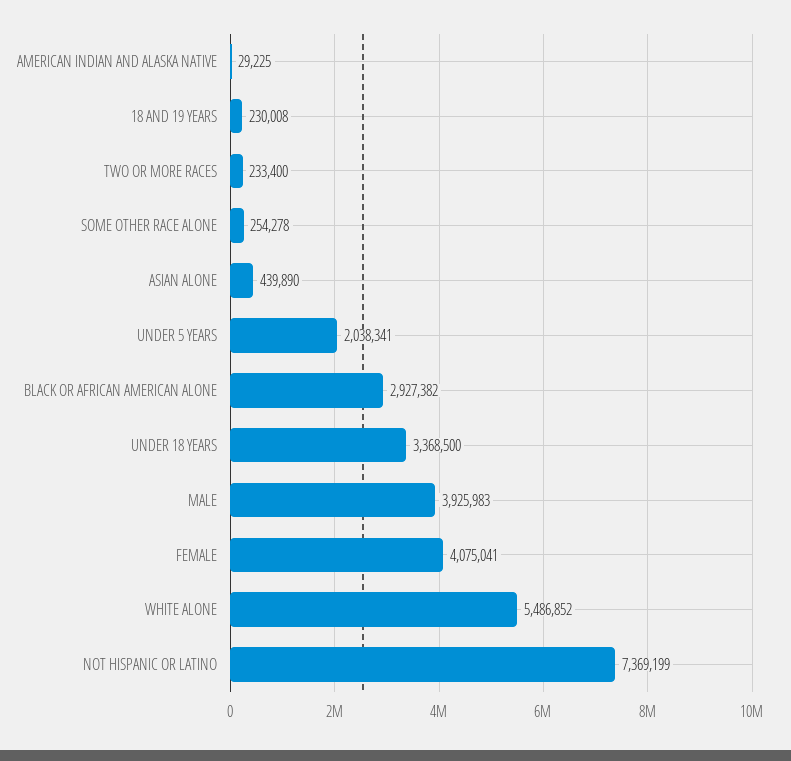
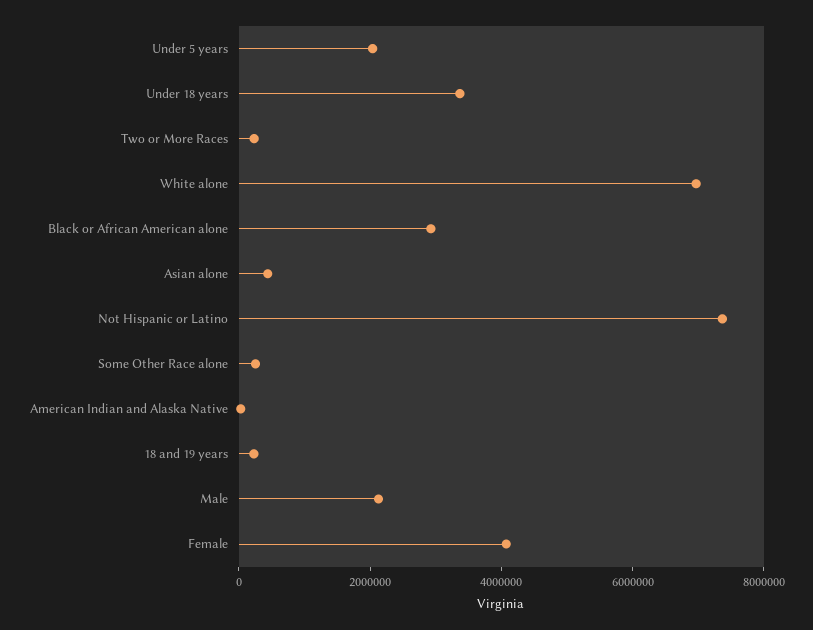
MALE: 3925983 -> 2000000
WHITE ALONE: 5486852 -> 7000000

